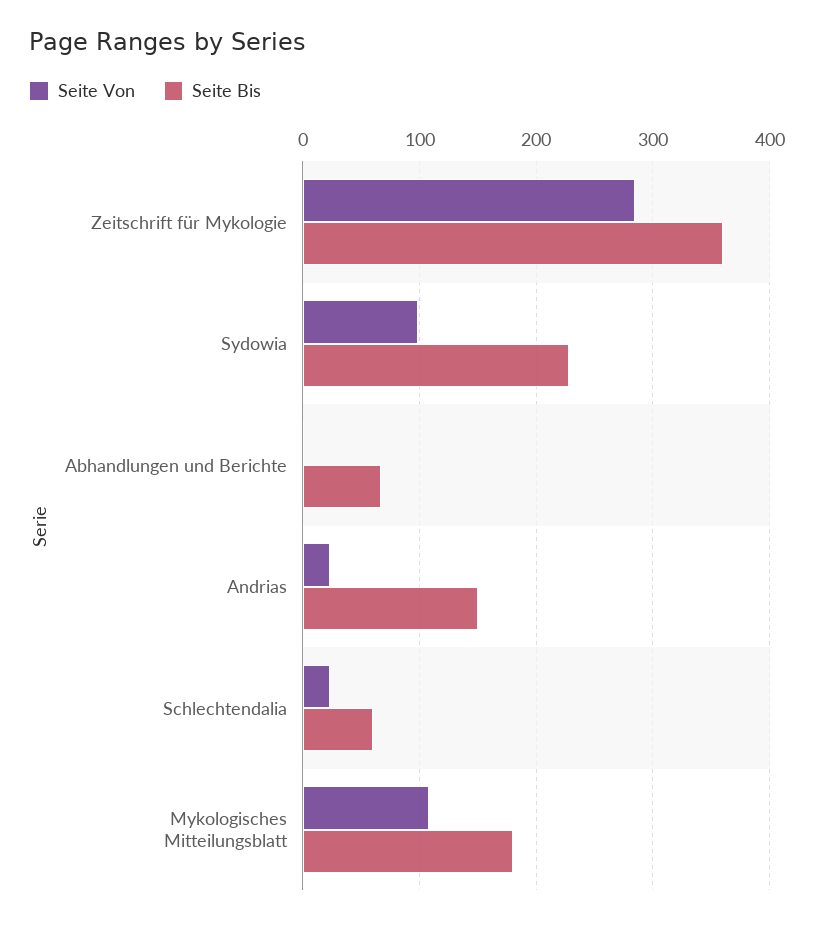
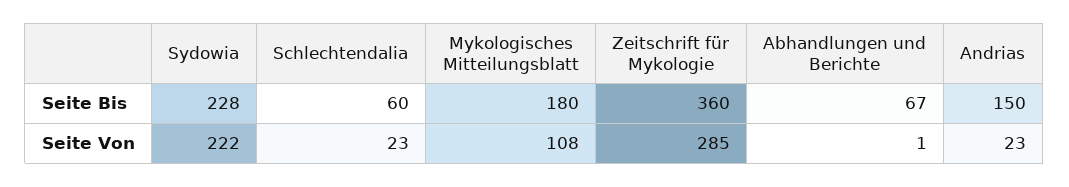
Seite Von, Sydowia: 100 -> 222

